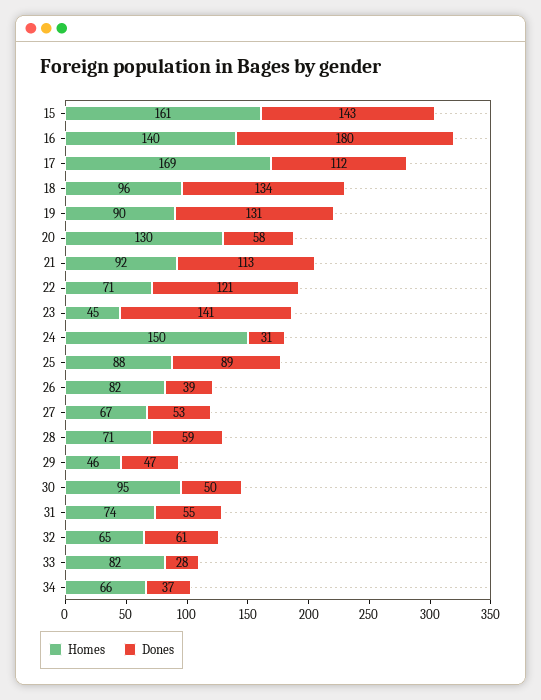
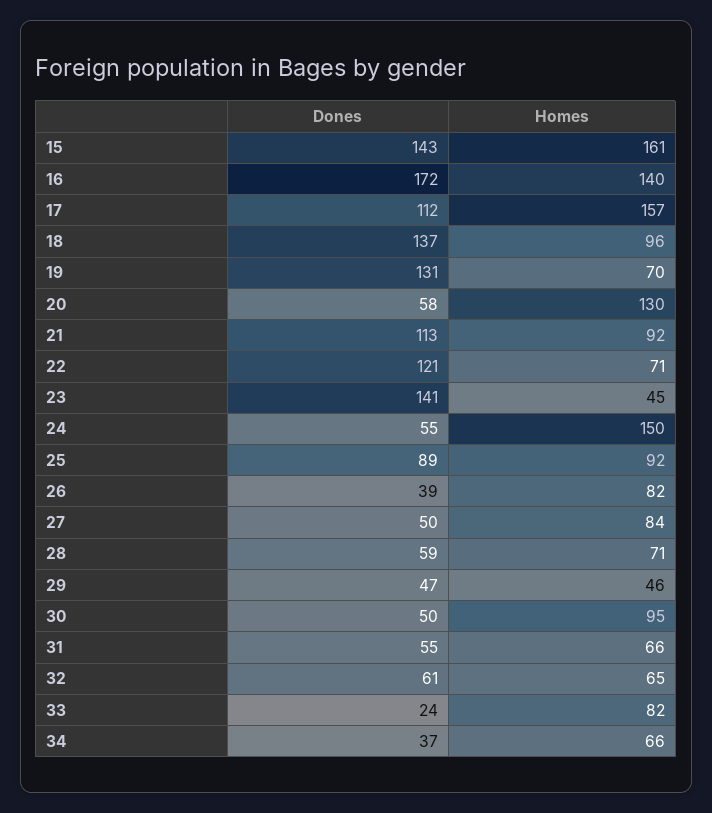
Dones, 16: 180 -> 172
Homes, 17: 169 -> 157
Dones, 18: 134 -> 137
Homes, 19: 90 -> 70
Dones, 24: 31 -> 55
Homes, 25: 88 -> 92
Homes, 27: 67 -> 84
Dones, 27: 53 -> 50
Homes, 31: 74 -> 66
Dones, 33: 28 -> 24

